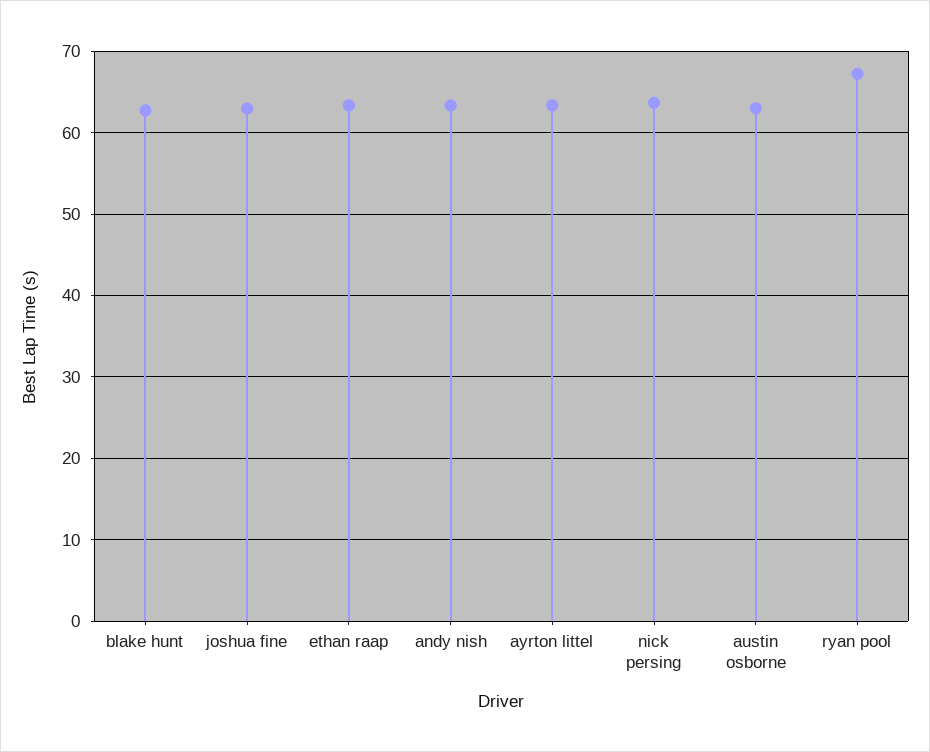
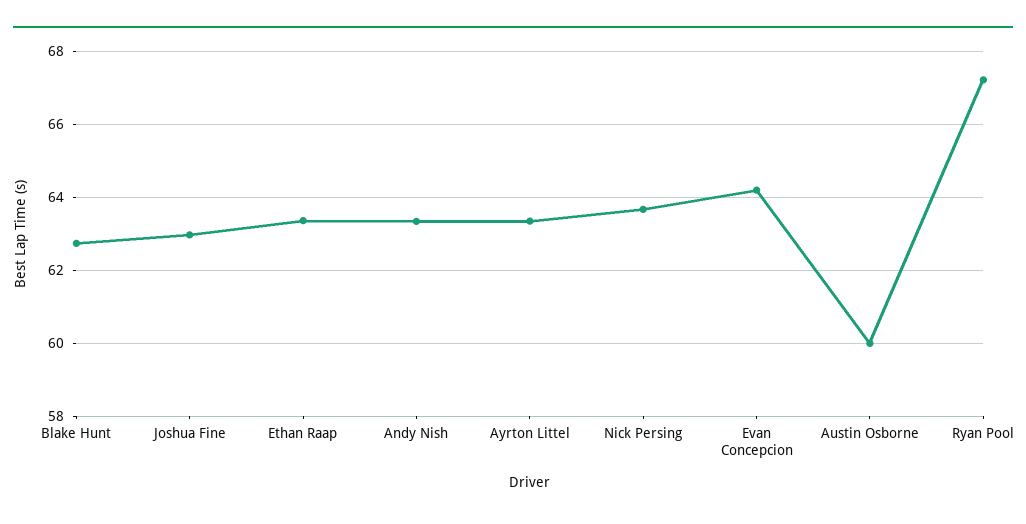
austin osborne: 63 -> 60
Evan Concepcion: none -> 64.2

